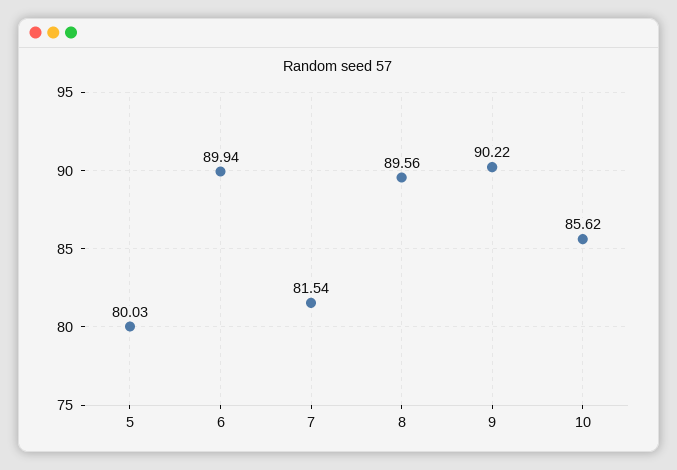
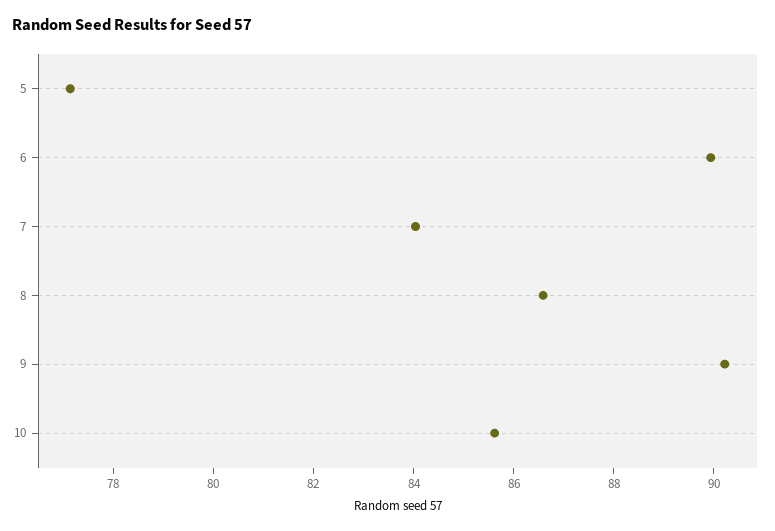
5: 80.03 -> 77
7: 81.54 -> 84
8: 89.56 -> 86.5

